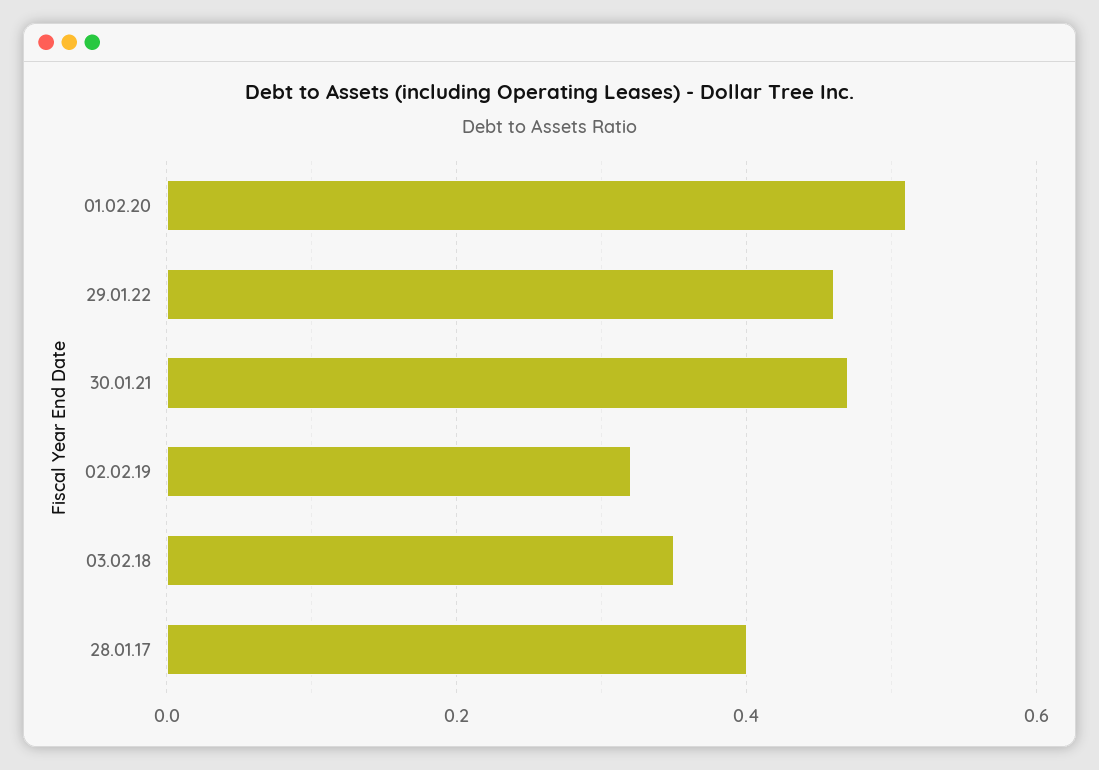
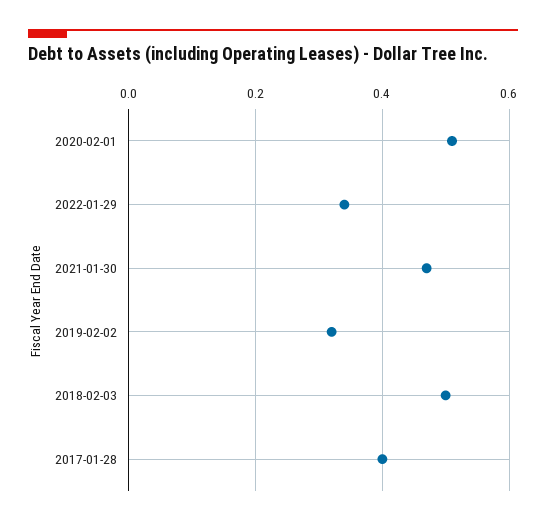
29.01.22: 0.45 -> 0.35
03.02.18: 0.35 -> 0.5

